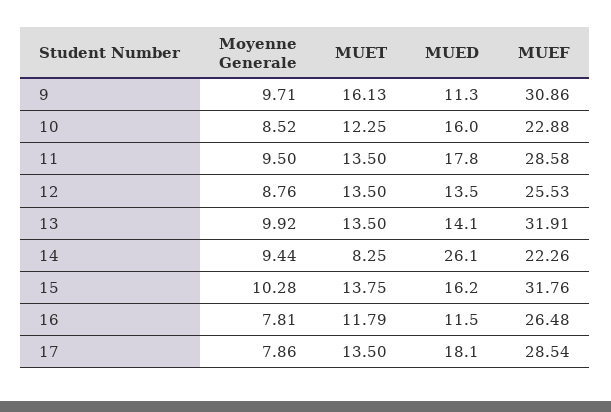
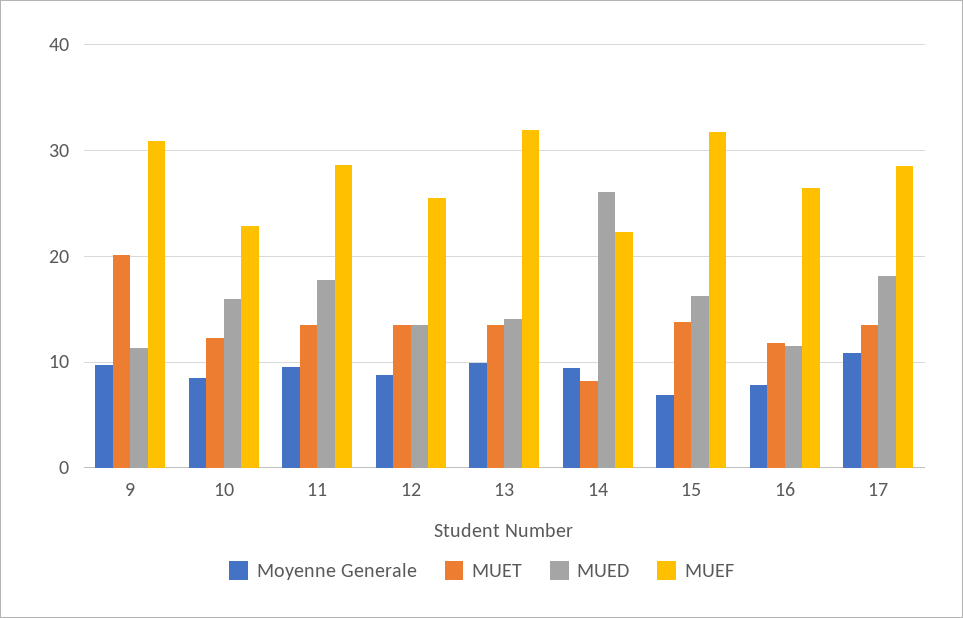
MUET, 9: 16.13 -> 20
Moyenne Generale, 15: 10.28 -> 7
Moyenne Generale, 17: 7.86 -> 11

